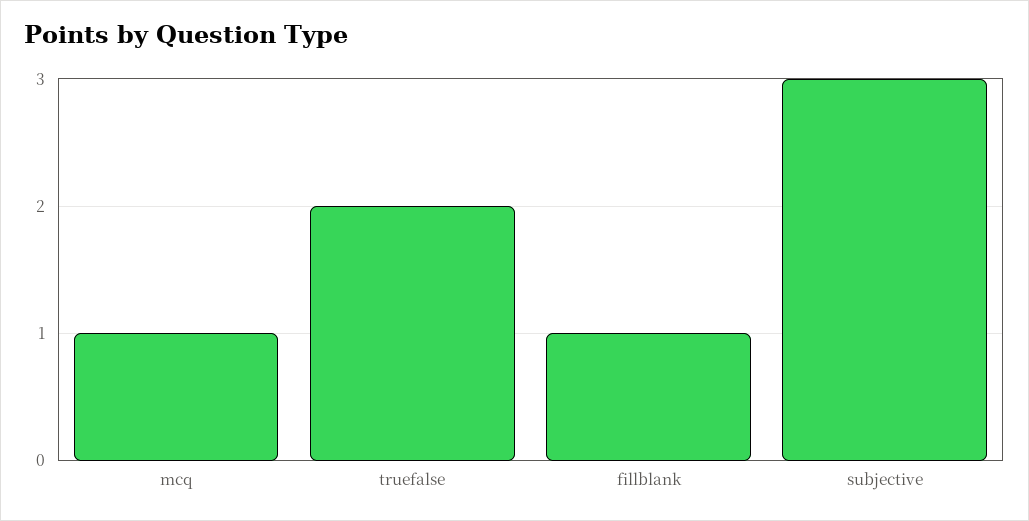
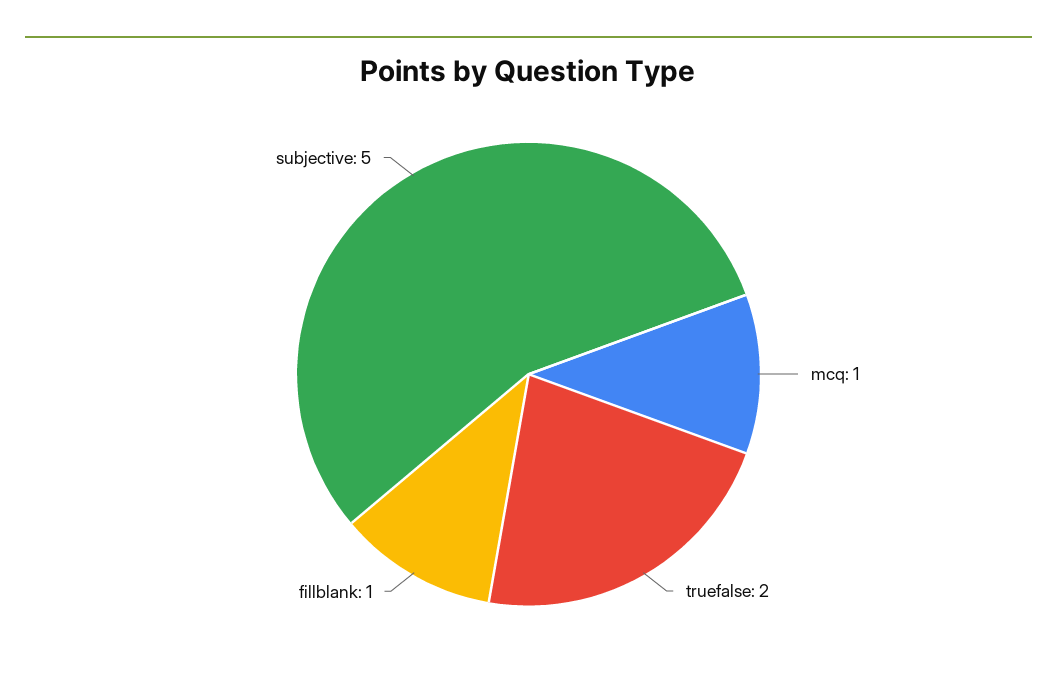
subjective: 3 -> 5

